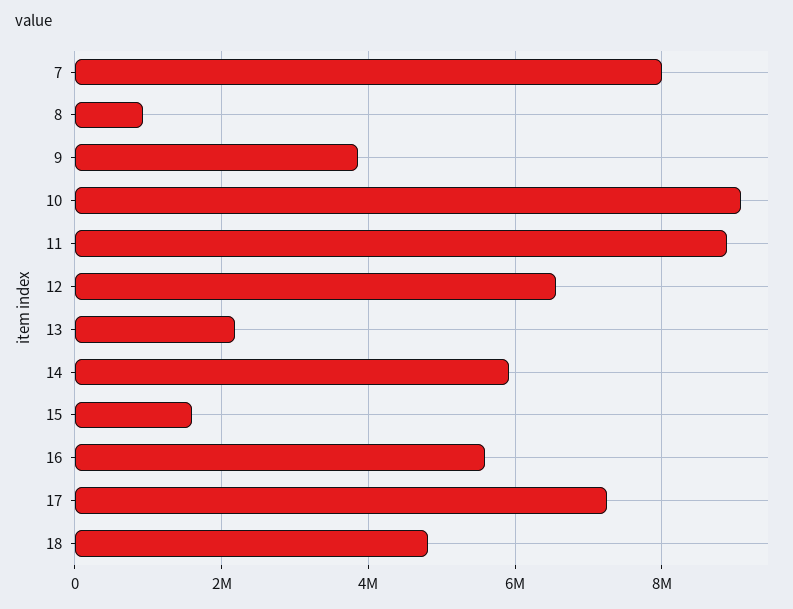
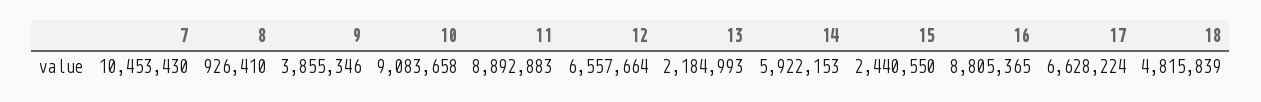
7: 8000000 -> 10453430
15: 1600000 -> 2440550
16: 5600000 -> 8805365
17: 7200000 -> 6628224

